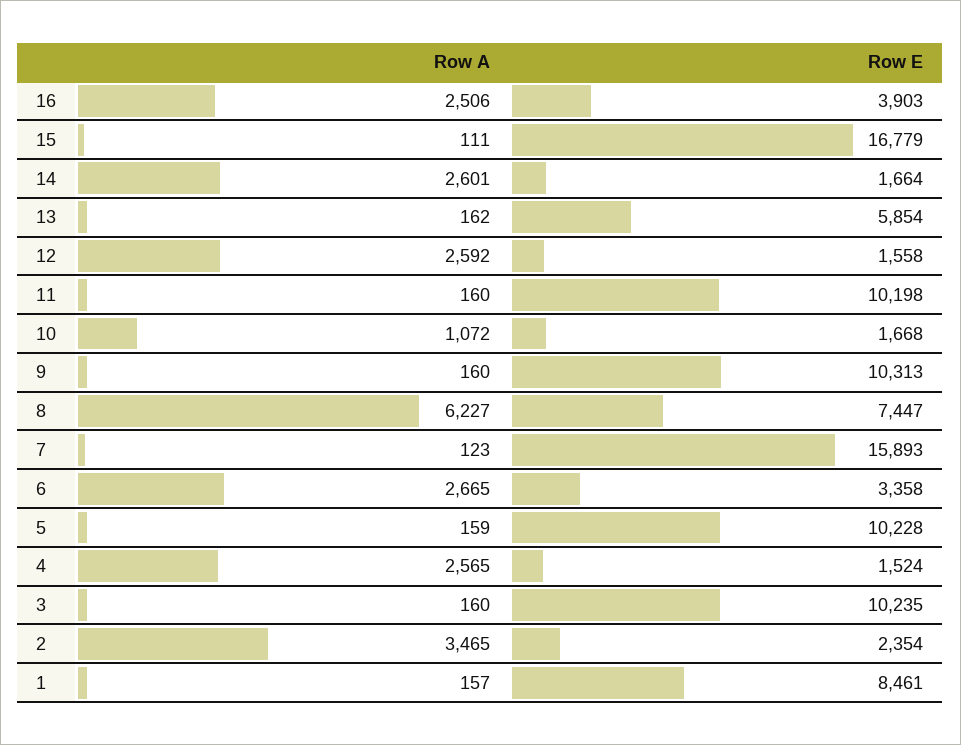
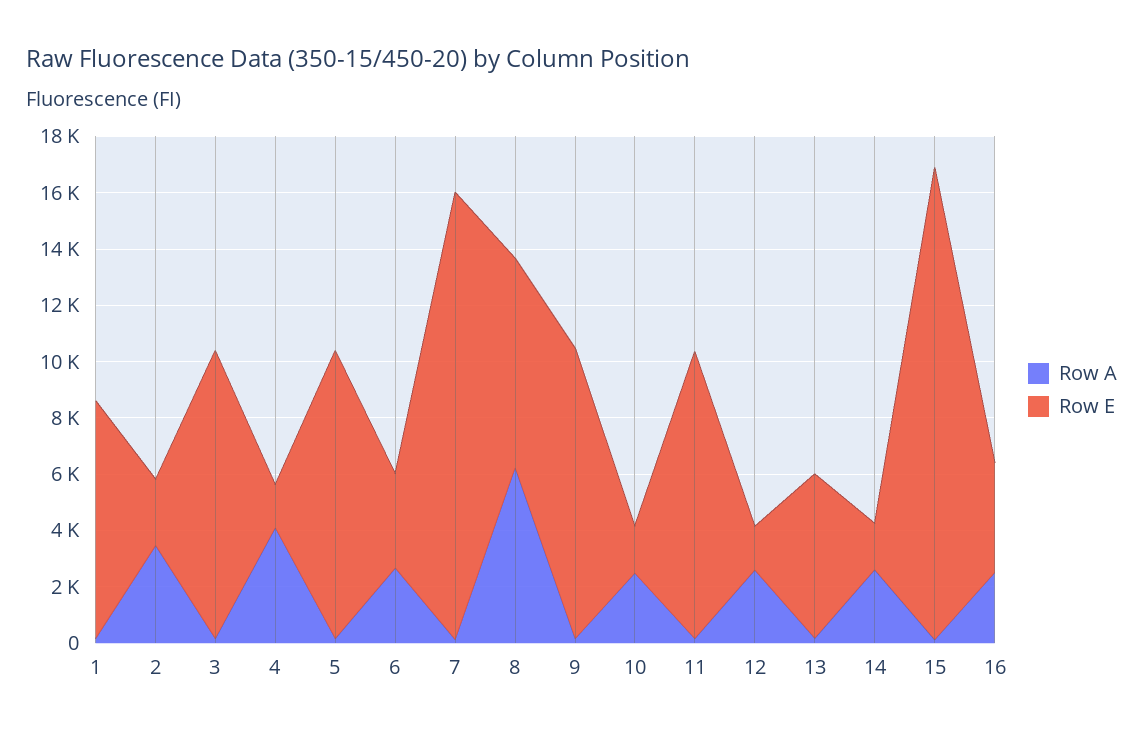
Row A, 10: 1072 -> 2500
Row A, 4: 2565 -> 4000

